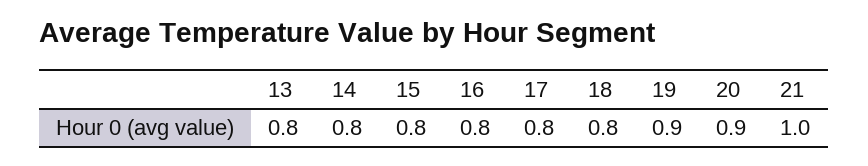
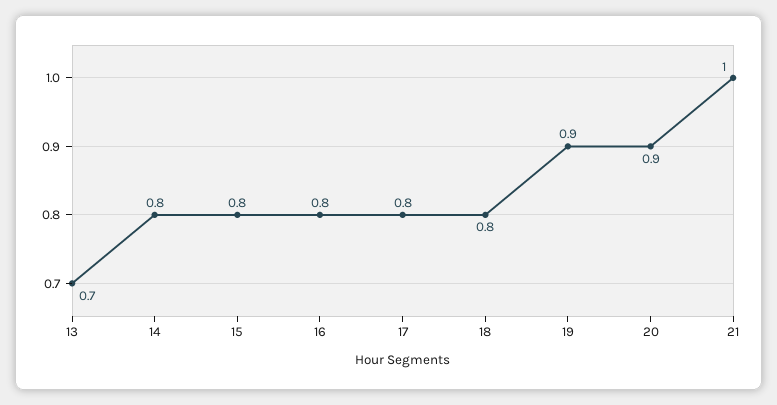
13: 0.8 -> 0.7

